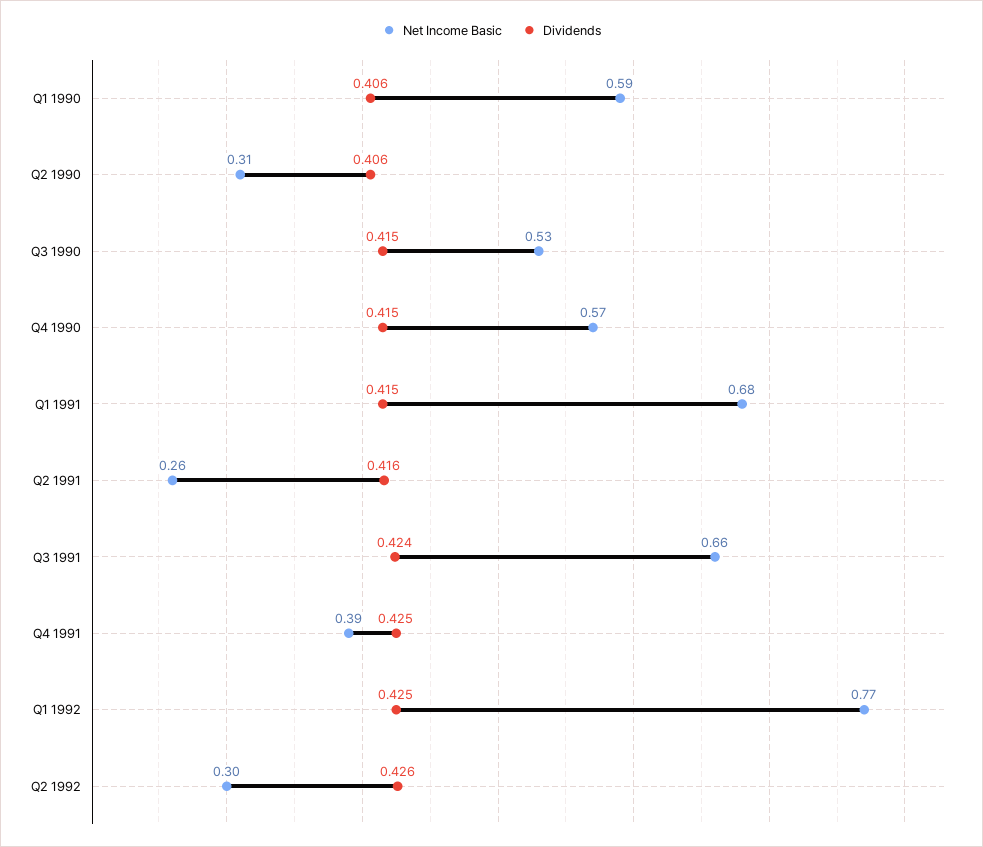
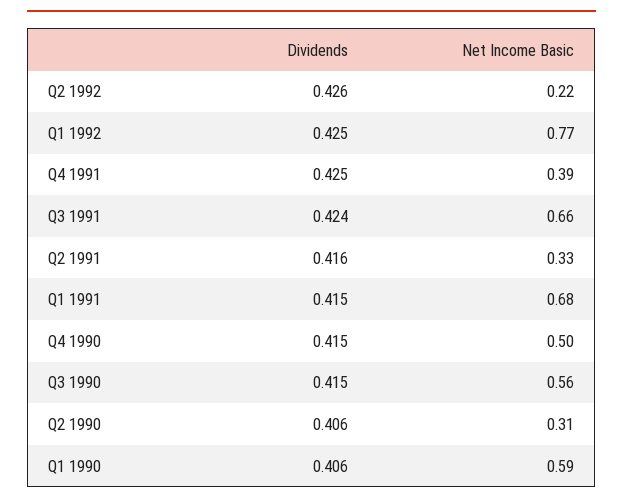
Net Income Basic, Q3 1990: 0.53 -> 0.56
Net Income Basic, Q4 1990: 0.57 -> 0.5
Net Income Basic, Q2 1991: 0.26 -> 0.33
Net Income Basic, Q2 1992: 0.3 -> 0.22

